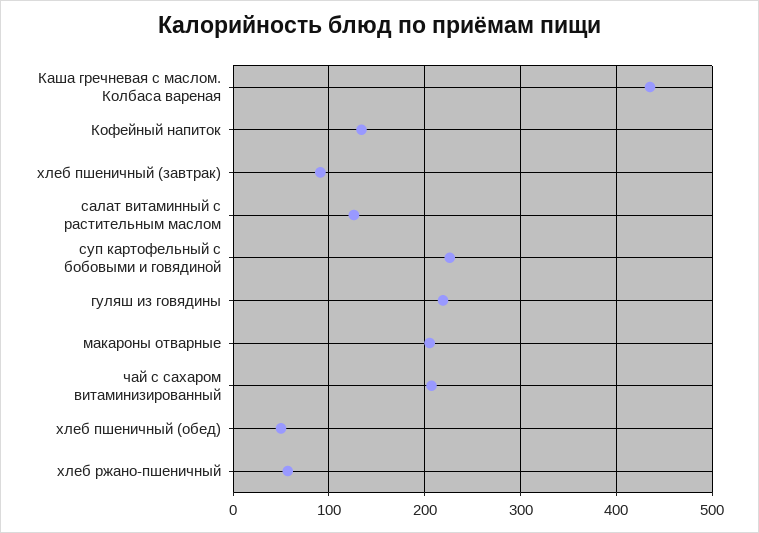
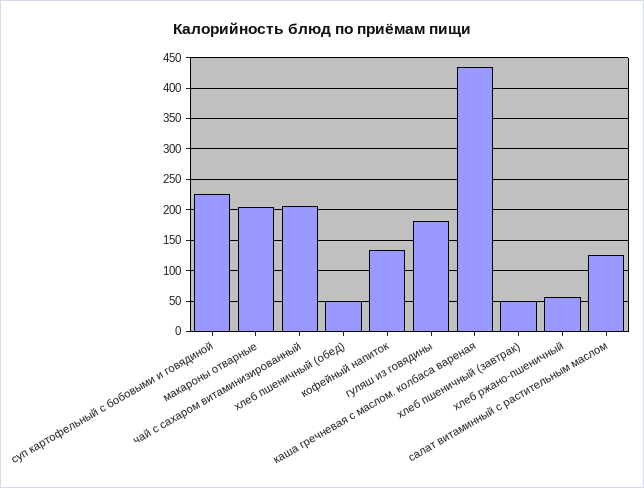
хлеб пшеничный (завтрак): 90 -> 50
гуляш из говядины: 220 -> 180

